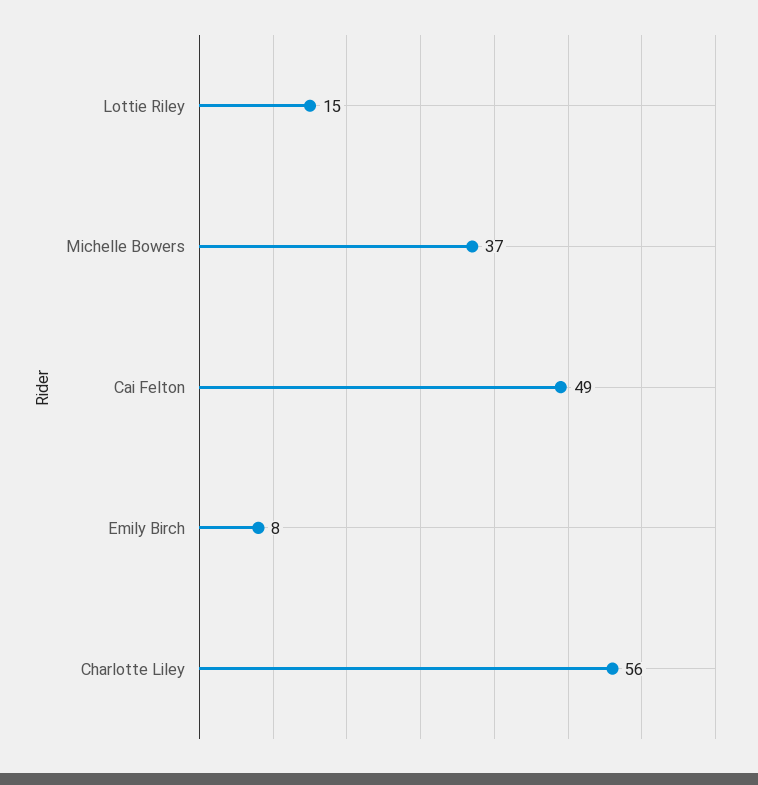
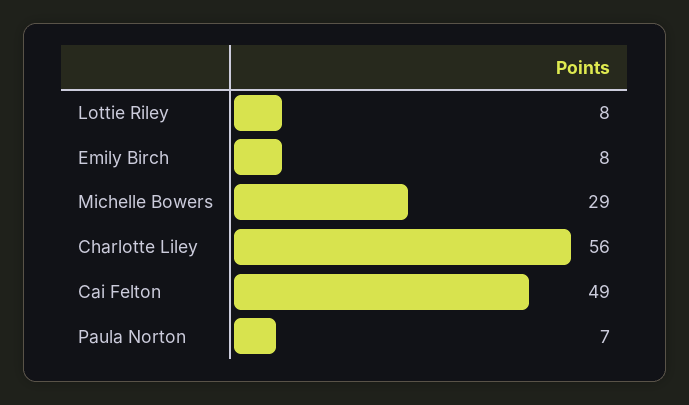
Lottie Riley: 15 -> 8
Michelle Bowers: 37 -> 29
Paula Norton: none -> 7

